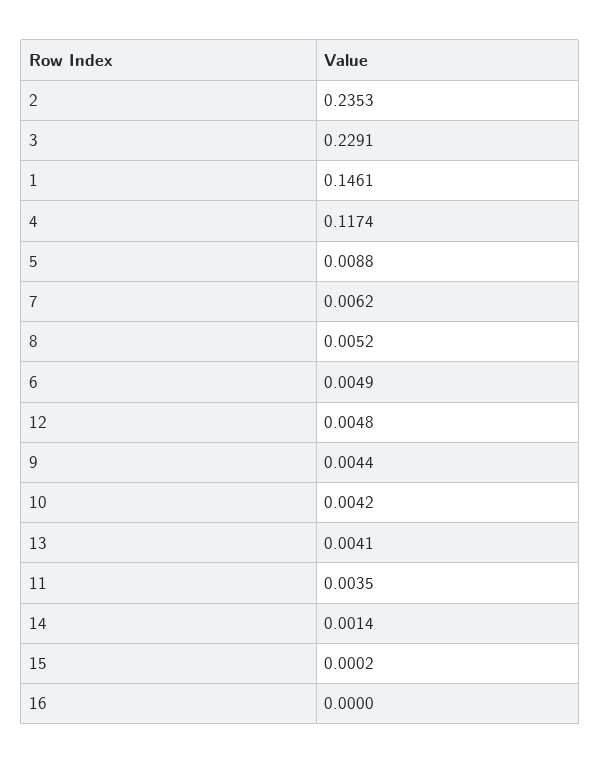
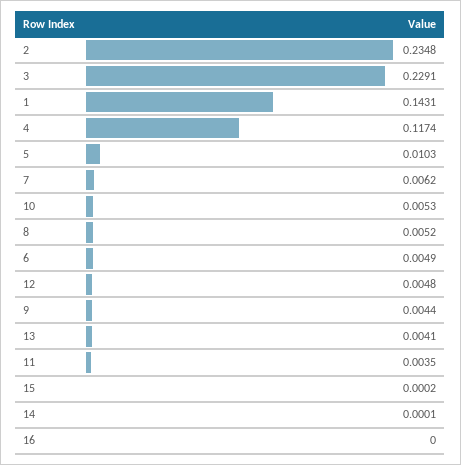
2: 0.2353 -> 0.2348
1: 0.1461 -> 0.1431
5: 0.0088 -> 0.0103
10: 0.0042 -> 0.0053
14: 0.0014 -> 0.0001

